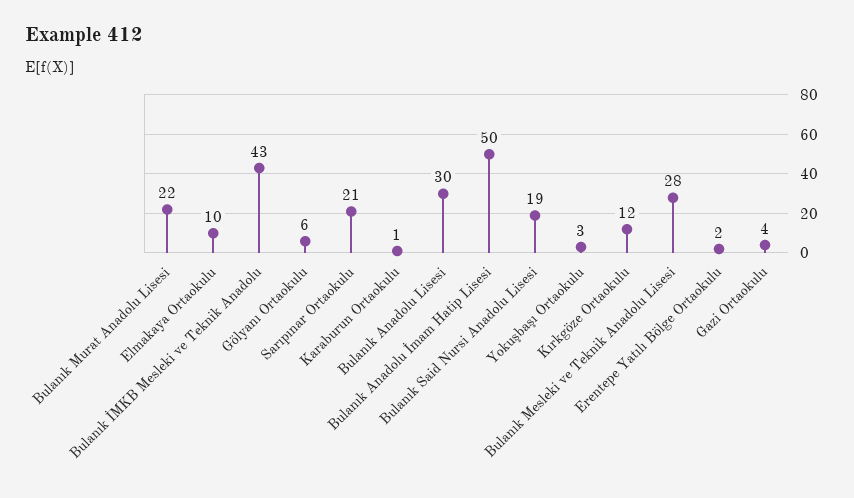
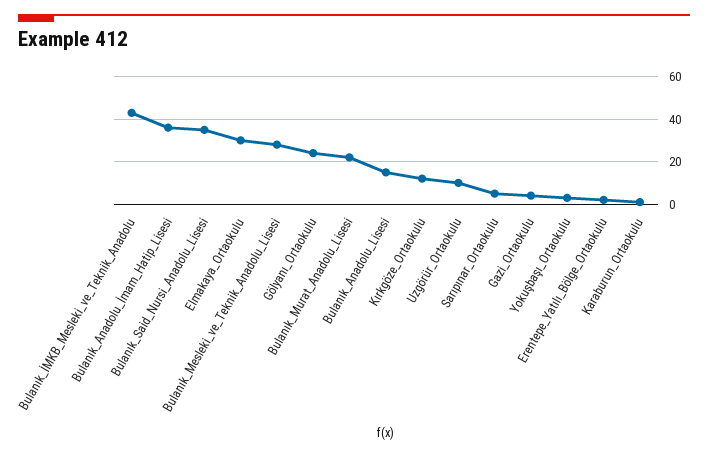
Elmakaya Ortaokulu: 10 -> 30
Gölyanı Ortaokulu: 6 -> 25
Sarıpınar Ortaokulu: 21 -> 5
Bulanık Anadolu Lisesi: 30 -> 15
Bulanık Anadolu İmam Hatip Lisesi: 50 -> 35
Bulanık Said Nursi Anadolu Lisesi: 19 -> 35
Uzgörür_Ortaokulu: none -> 10

